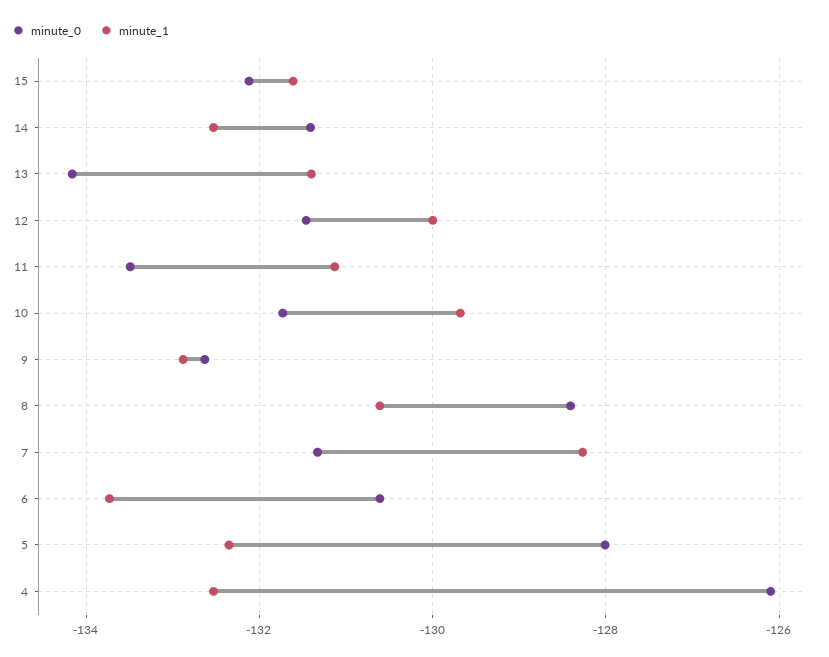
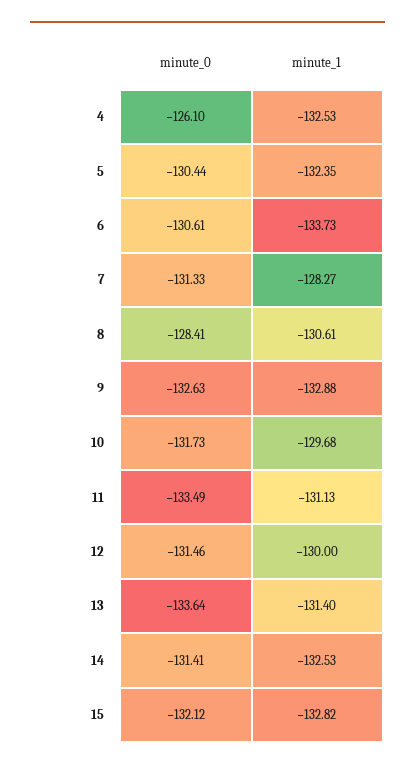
minute_1, 15: -131.6 -> -132.82
minute_0, 13: -134.2 -> -133.64
minute_0, 5: -128 -> -130.44

